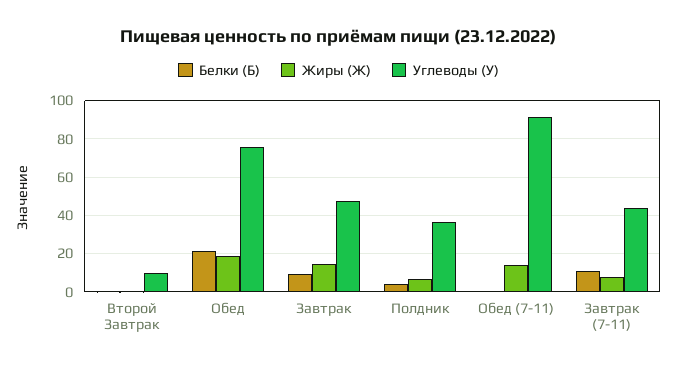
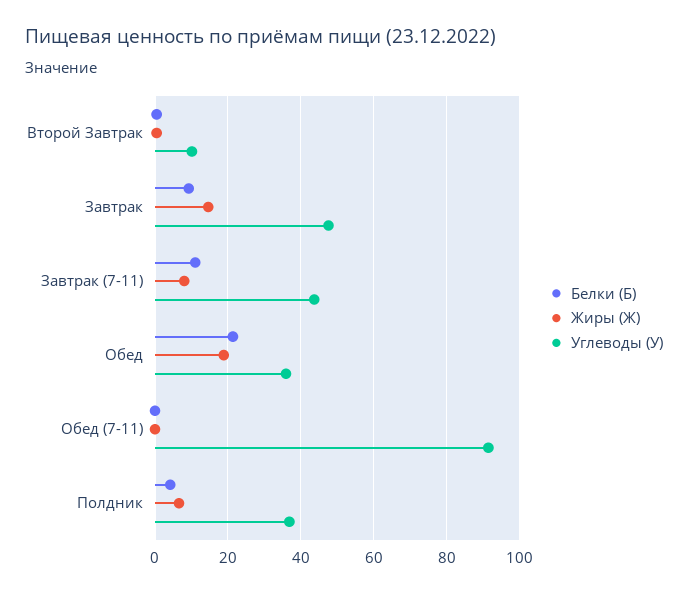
Углеводы (У), Обед: 75 -> 36
Жиры (Ж), Обед (7-11): 15 -> 0

